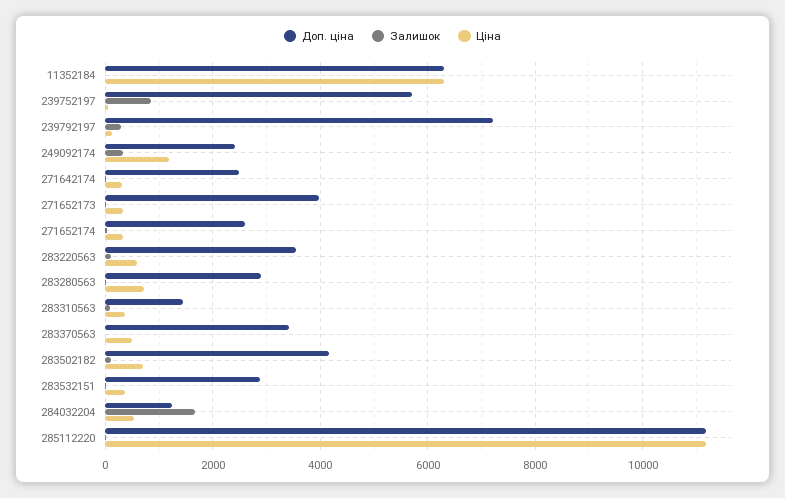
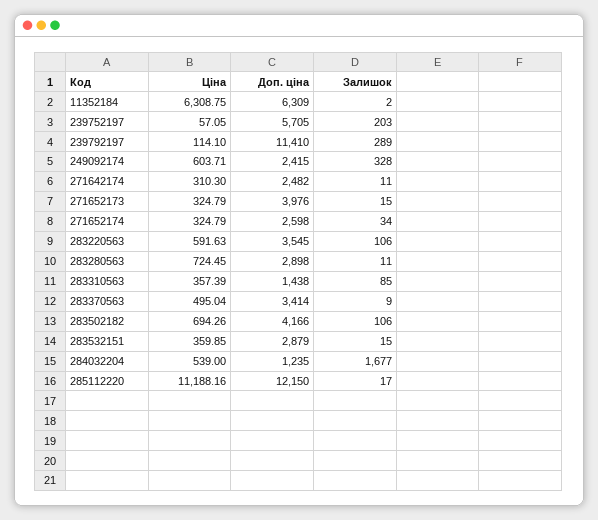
Залишок, 239752197: 800 -> 203
Доп. ціна, 239792197: 7200 -> 11410
Ціна, 249092174: 1200 -> 603.71
Доп. ціна, 285112220: 11200 -> 12150

